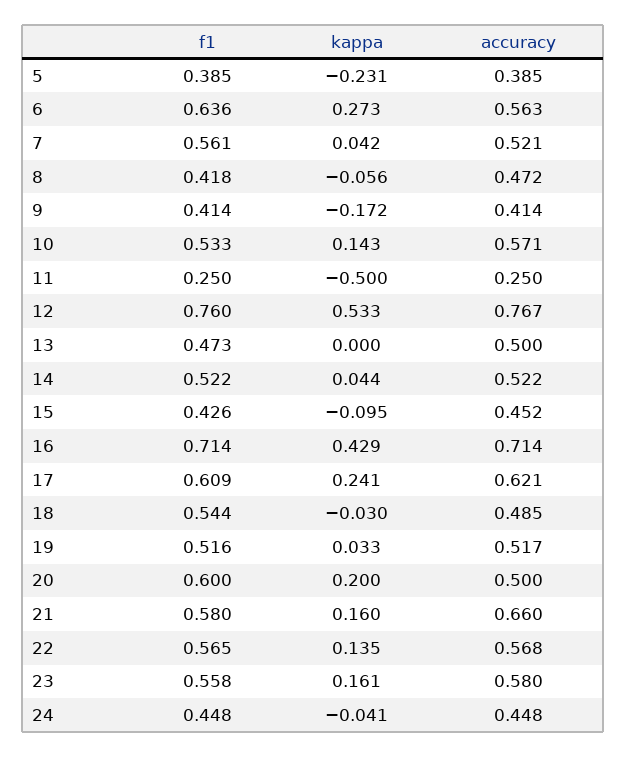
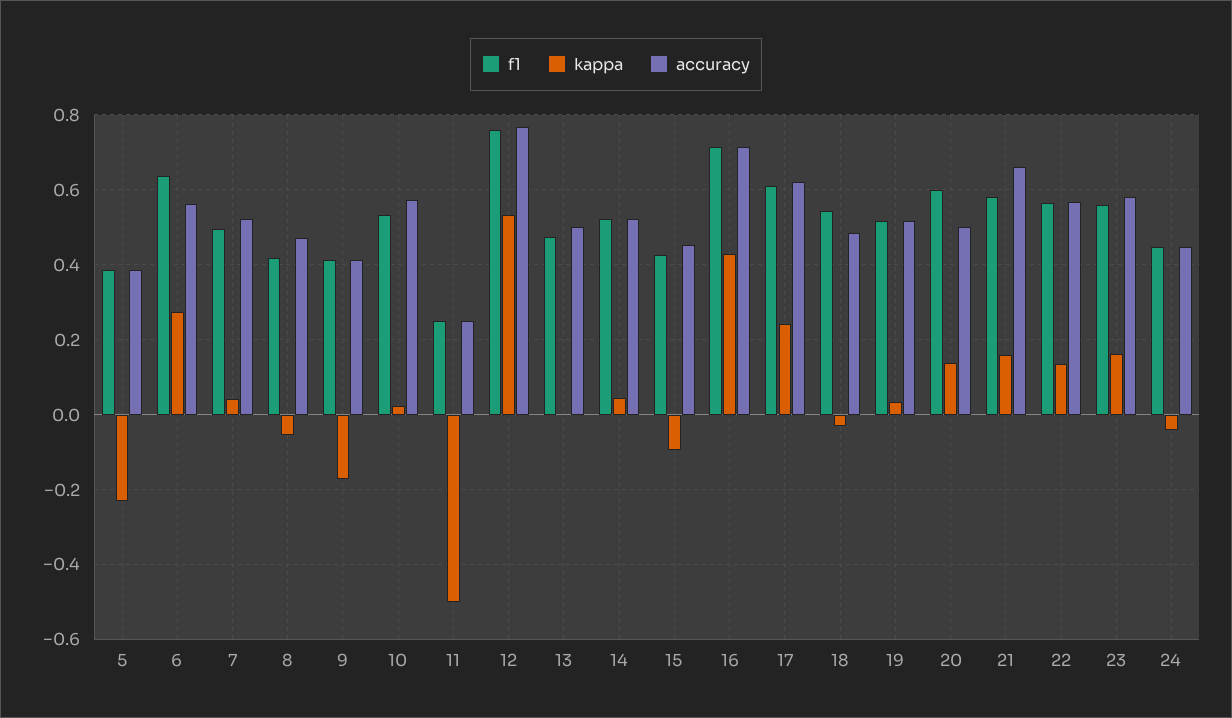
f1, 7: 0.561 -> 0.5
kappa, 10: 0.143 -> 0.02
kappa, 20: 0.2 -> 0.14

